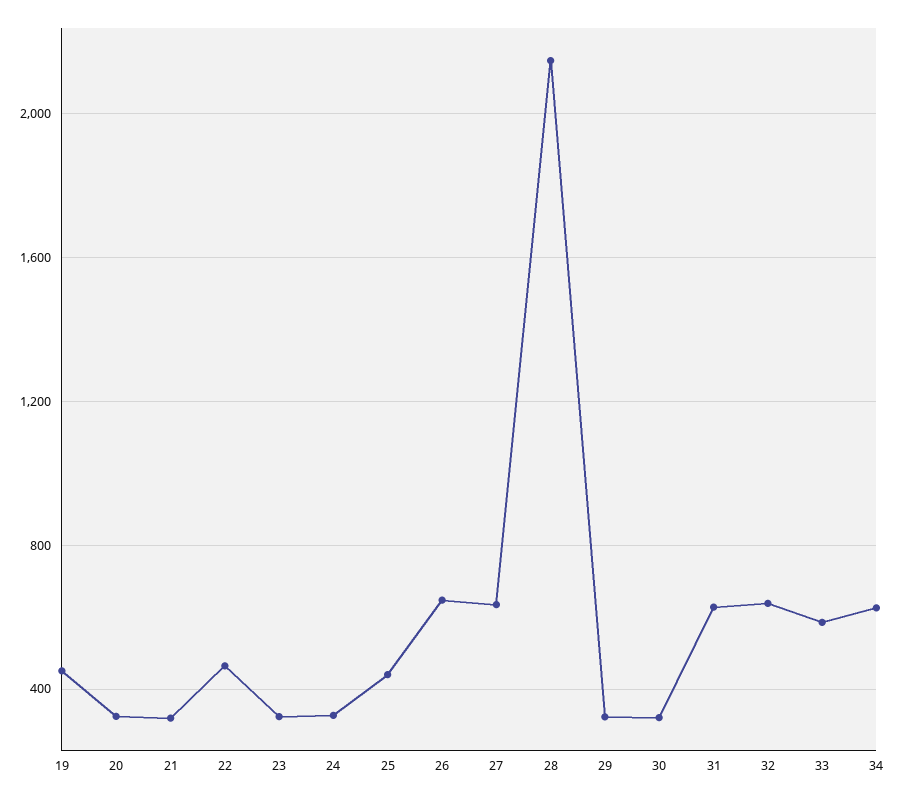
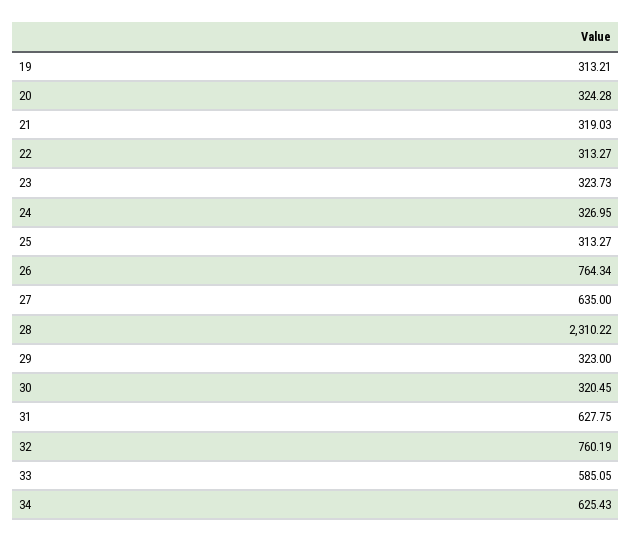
19: 450 -> 313.21
22: 450 -> 313.27
25: 450 -> 313.27
26: 650 -> 764.34
28: 2150 -> 2310.22
32: 650 -> 760.19

